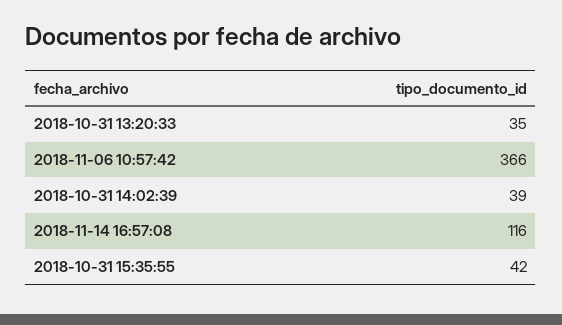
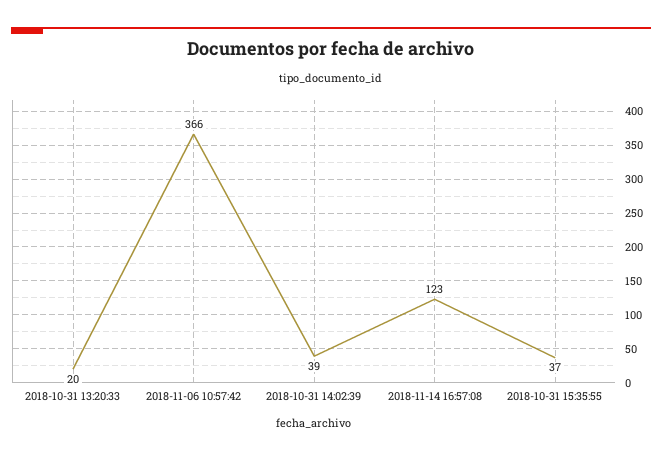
2018-10-31 13:20:33: 35 -> 20
2018-11-14 16:57:08: 116 -> 123
2018-10-31 15:35:55: 42 -> 37

